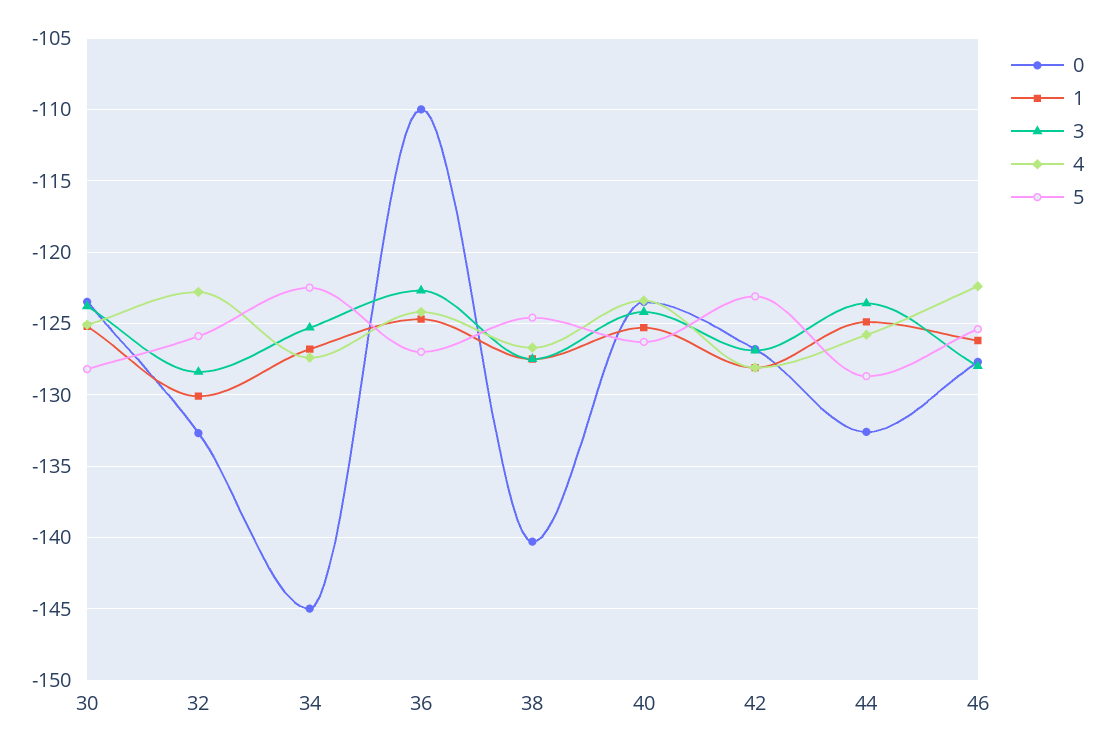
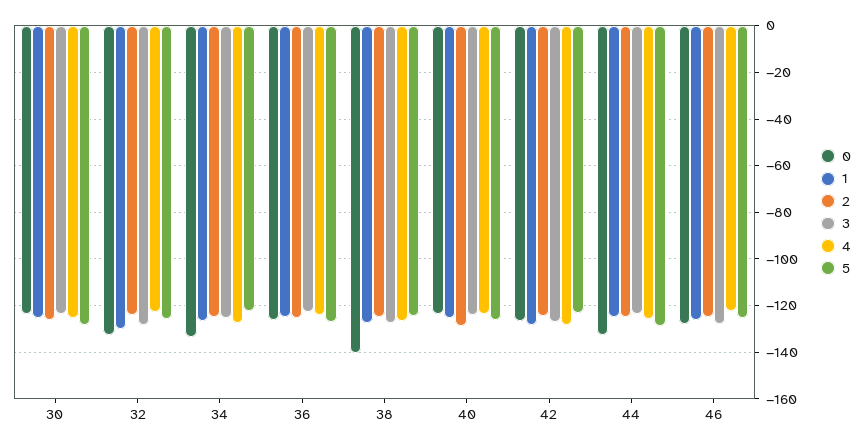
0, 34: -145 -> -135
0, 36: -110 -> -125
2, 30: none -> -125
2, 32: none -> -125
2, 34: none -> -125
2, 36: none -> -125
2, 38: none -> -125
2, 40: none -> -130
2, 42: none -> -125
2, 44: none -> -125
2, 46: none -> -125

